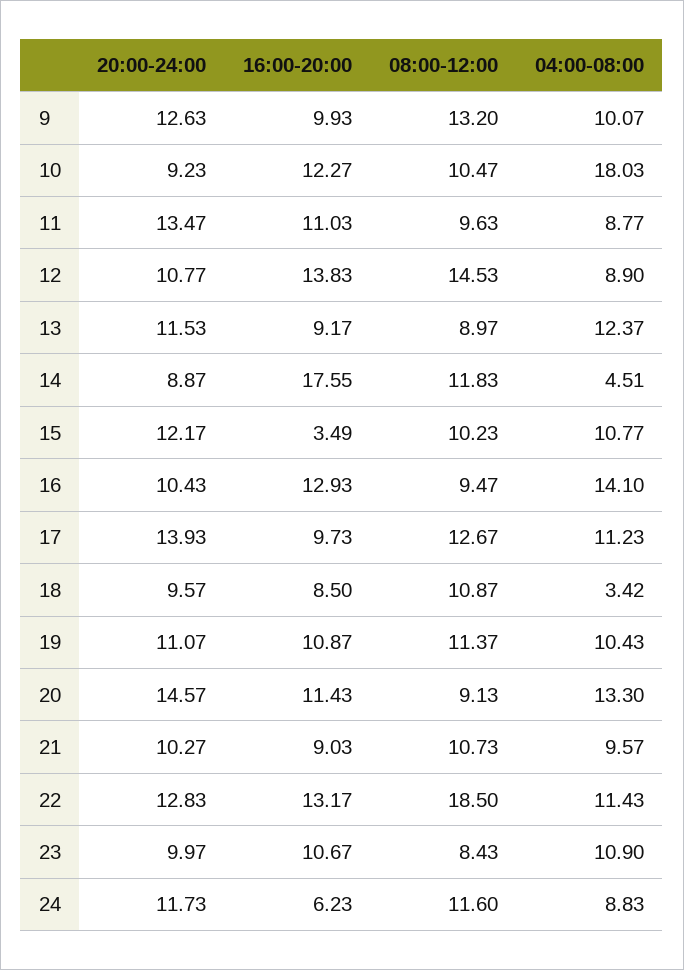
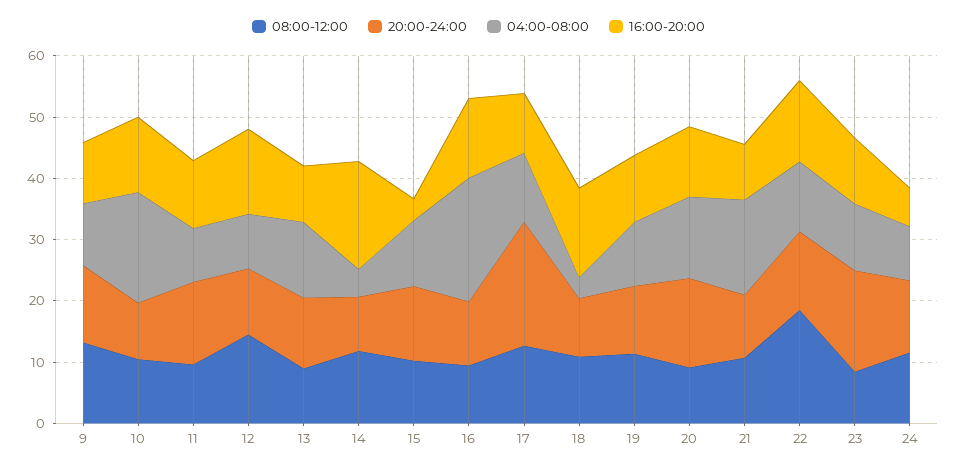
04:00-08:00, 16: 14.1 -> 20
20:00-24:00, 17: 13.93 -> 20
16:00-20:00, 18: 8.5 -> 14
04:00-08:00, 21: 9.57 -> 16
20:00-24:00, 23: 9.97 -> 16

